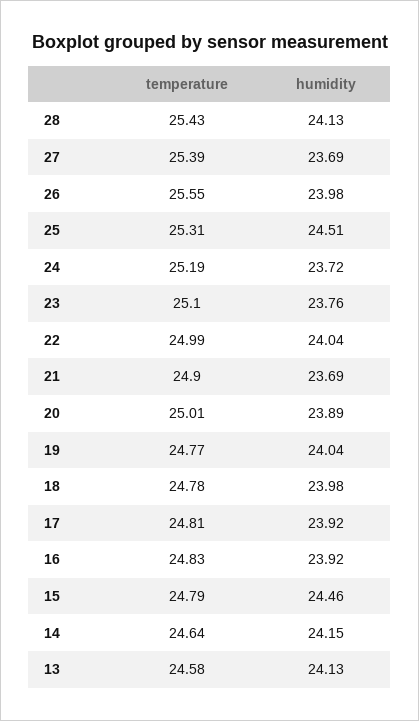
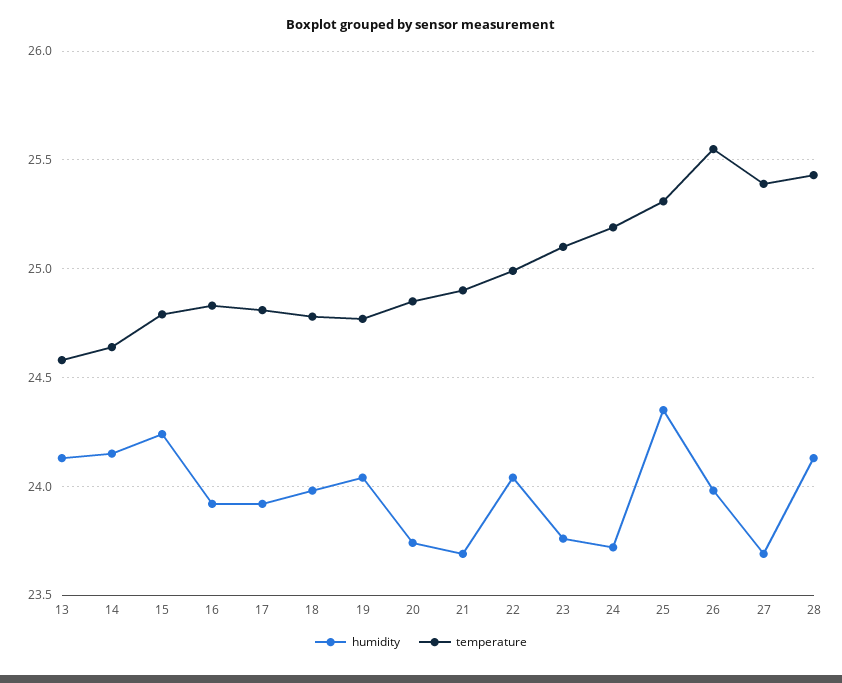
humidity, 25: 24.51 -> 24.35
temperature, 20: 25.01 -> 24.85
humidity, 20: 23.89 -> 23.75
humidity, 15: 24.46 -> 24.25

